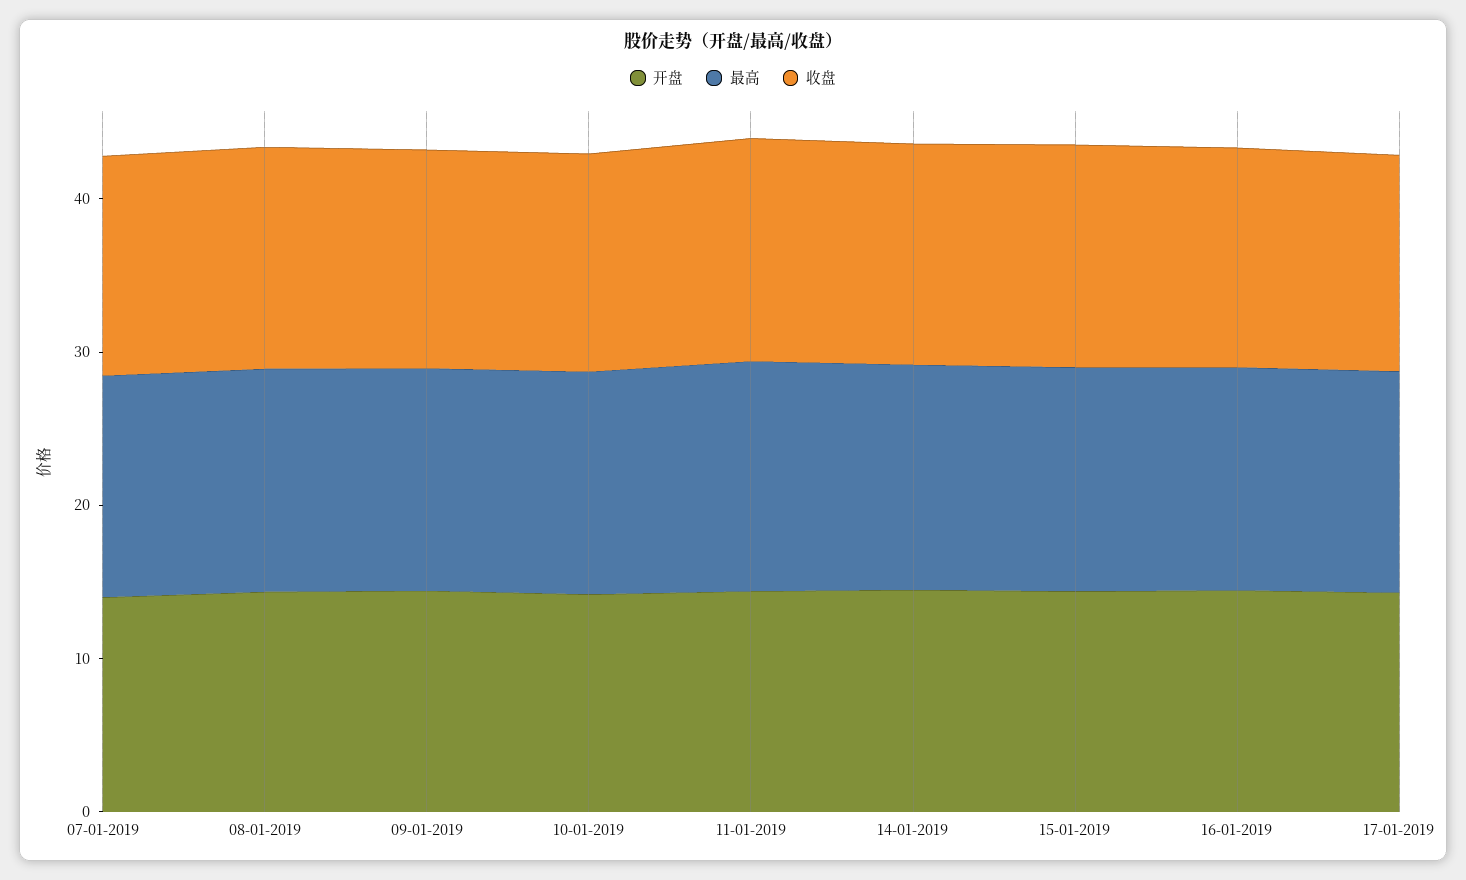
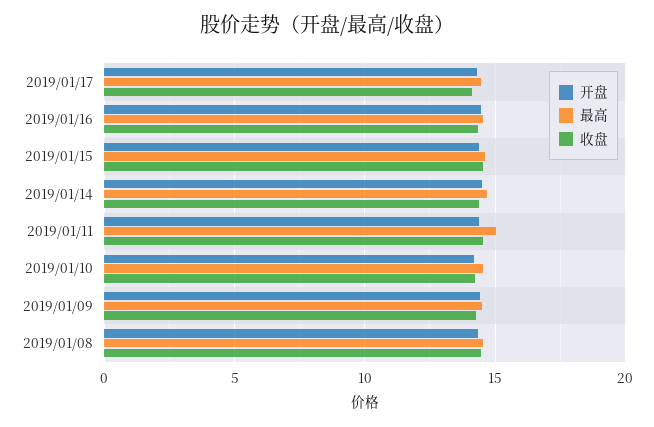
开盘, 07-01-2019: 14 -> none
最高, 07-01-2019: 14 -> none
收盘, 07-01-2019: 14 -> none

